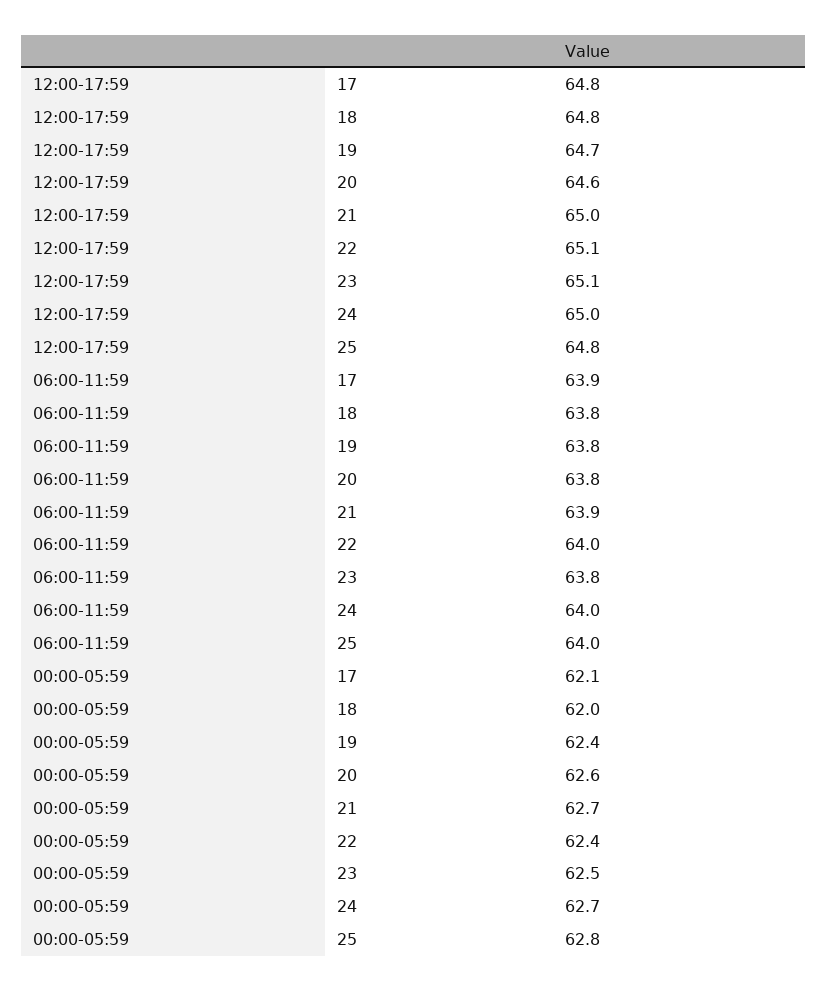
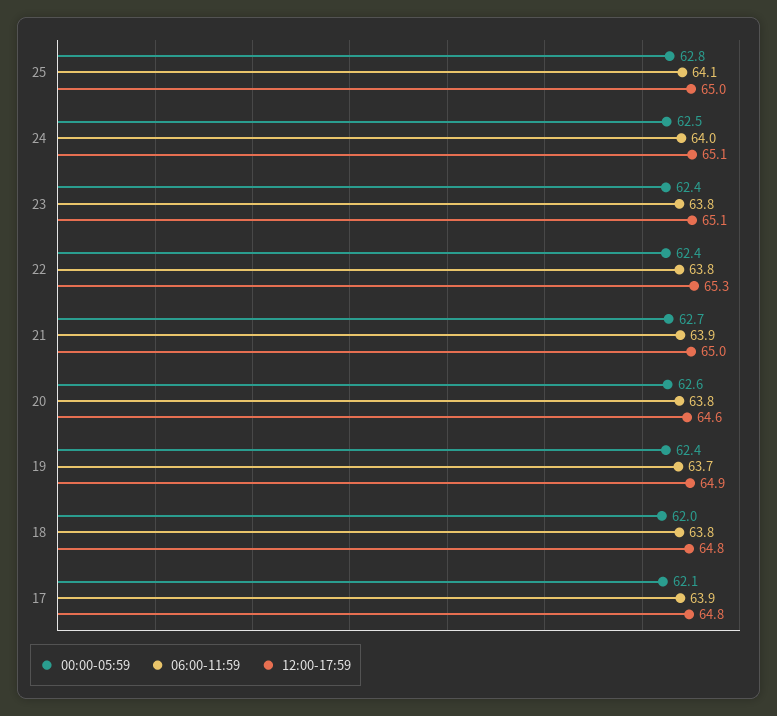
12:00-17:59, 19: 64.7 -> 64.9
12:00-17:59, 22: 65.1 -> 65.3
12:00-17:59, 24: 65 -> 65.1
12:00-17:59, 25: 64.8 -> 65
06:00-11:59, 19: 63.8 -> 63.7
06:00-11:59, 22: 64 -> 63.8
06:00-11:59, 25: 64 -> 64.1
00:00-05:59, 23: 62.5 -> 62.4
00:00-05:59, 24: 62.7 -> 62.5

